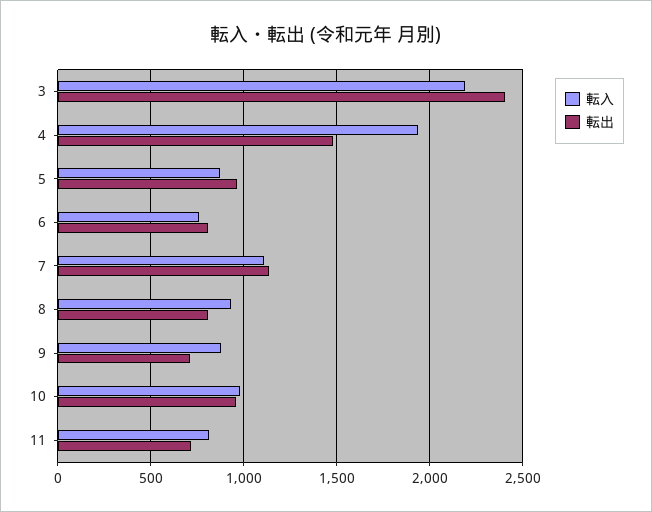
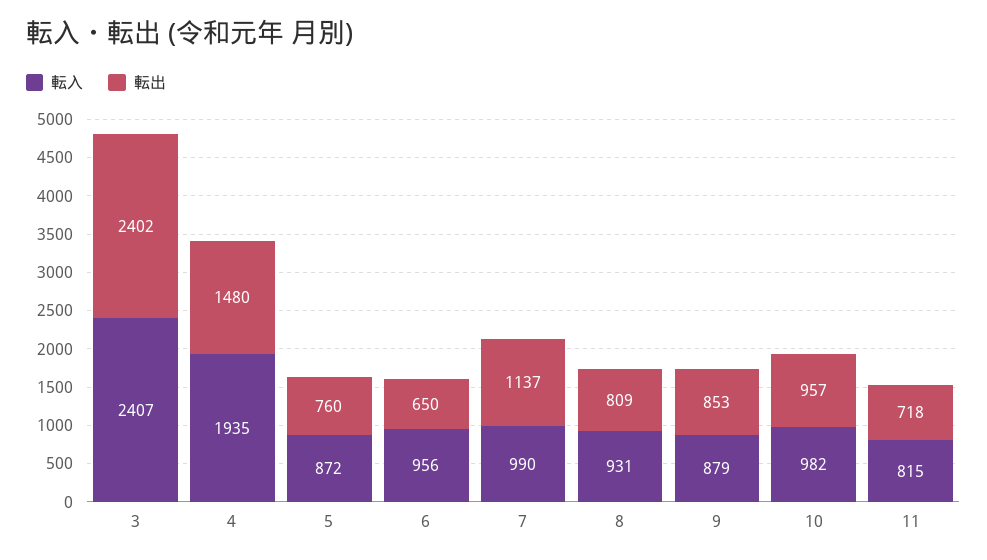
転入, 3: 2200 -> 2407
転出, 5: 950 -> 760
転入, 6: 750 -> 956
転出, 6: 800 -> 650
転入, 7: 1100 -> 990
転出, 9: 700 -> 853

